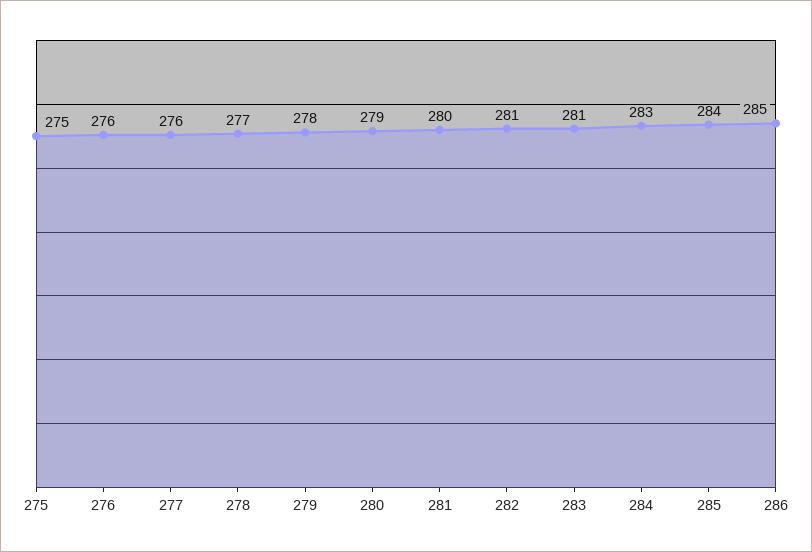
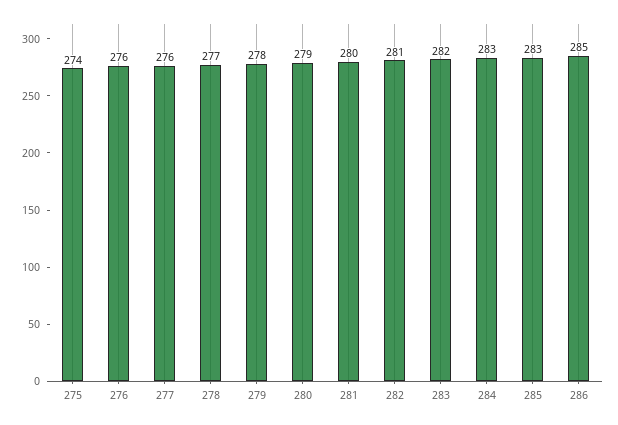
275: 275 -> 274
283: 281 -> 282
285: 284 -> 283

